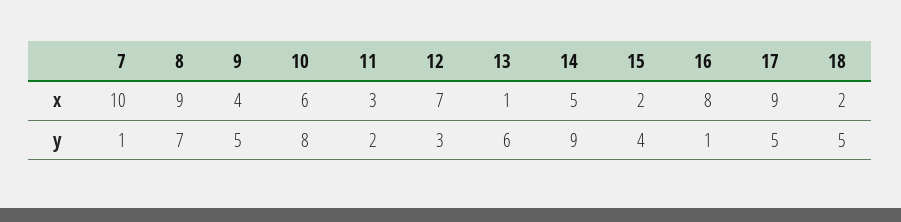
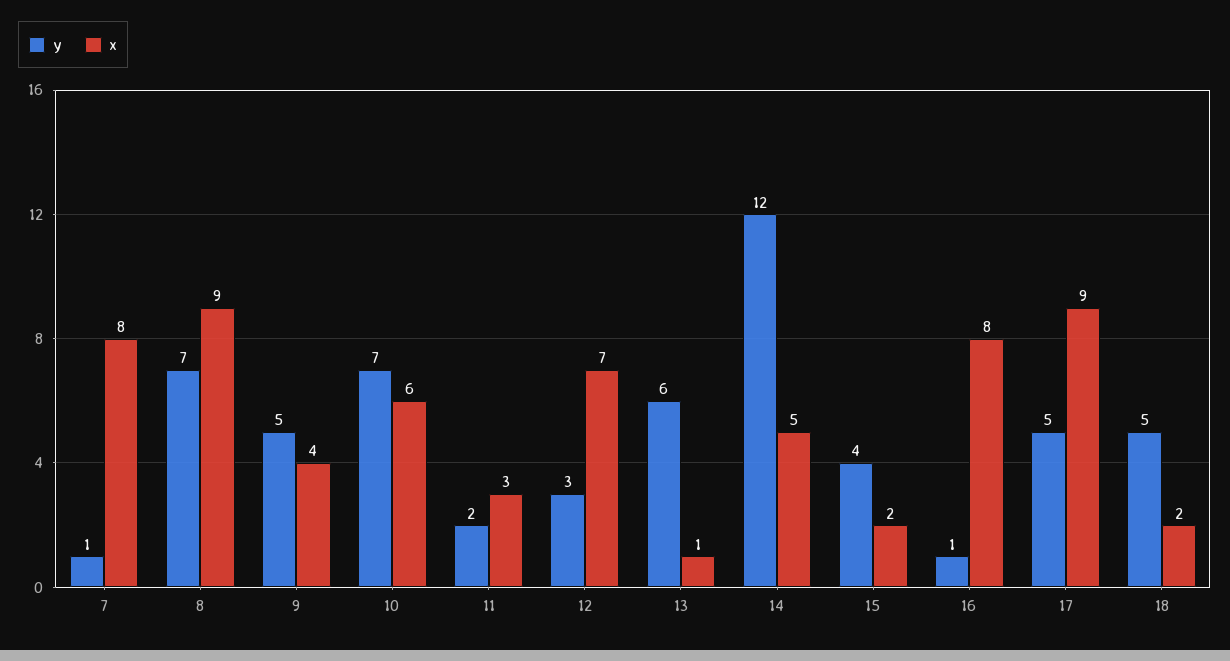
x, 7: 10 -> 8
y, 10: 8 -> 7
y, 14: 9 -> 12

